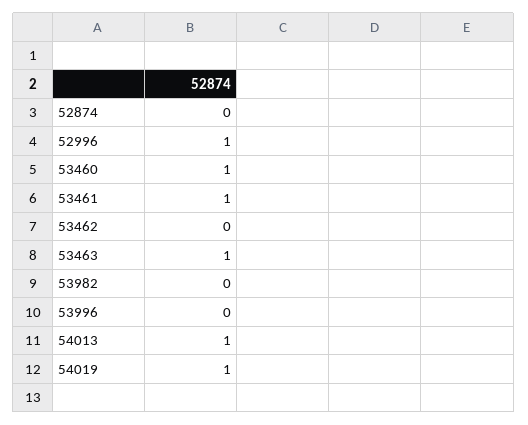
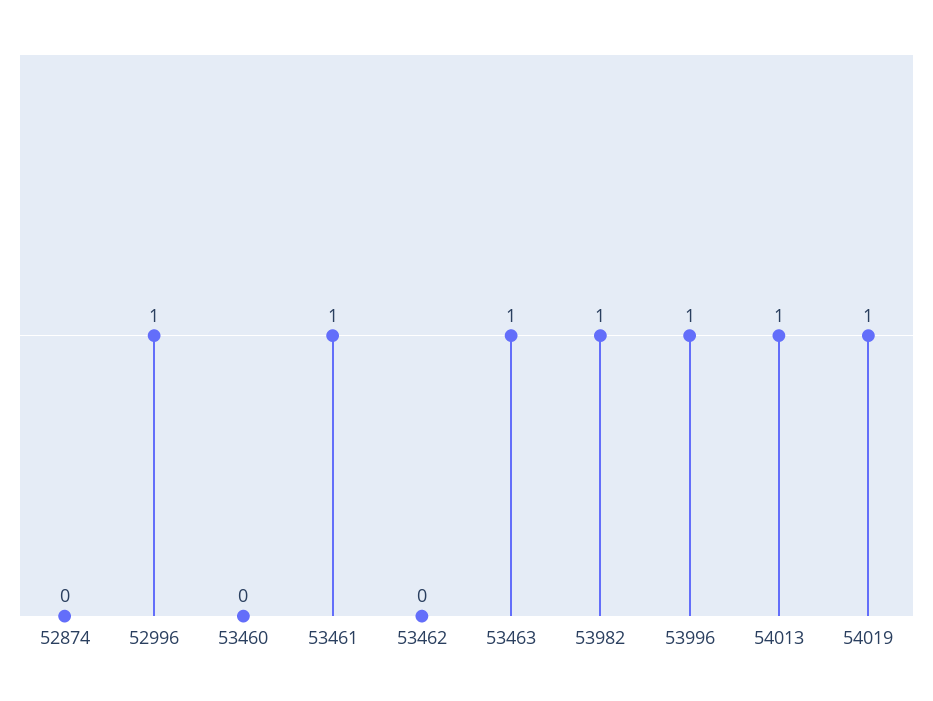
53460: 1 -> 0
53982: 0 -> 1
53996: 0 -> 1

